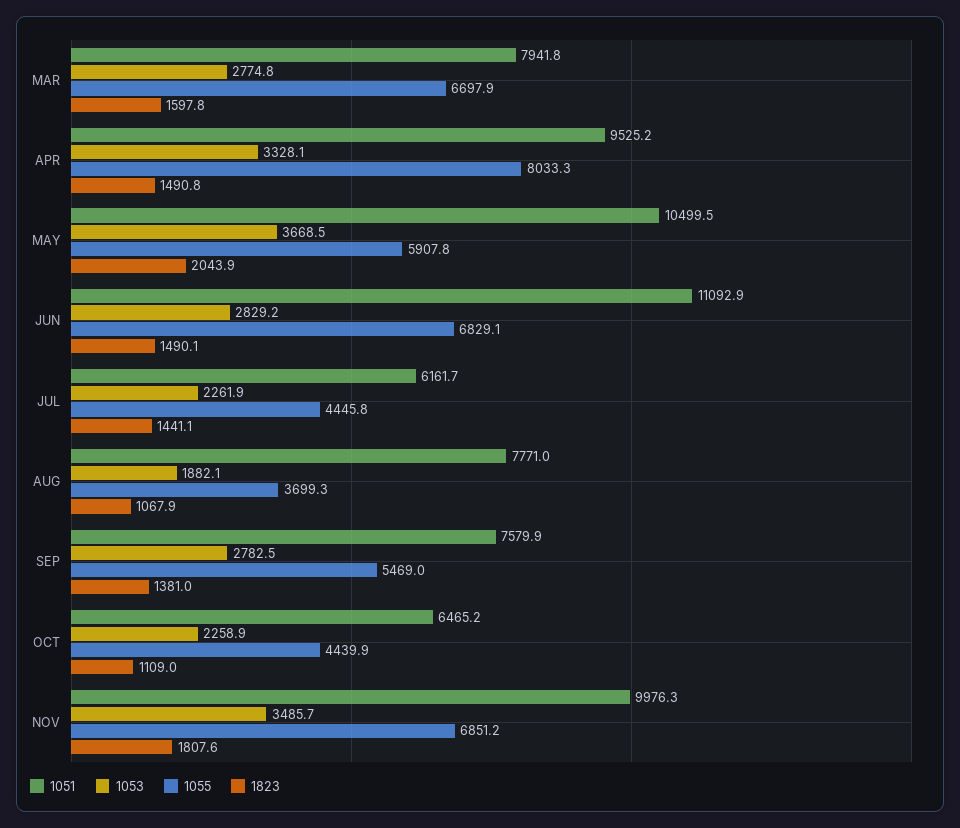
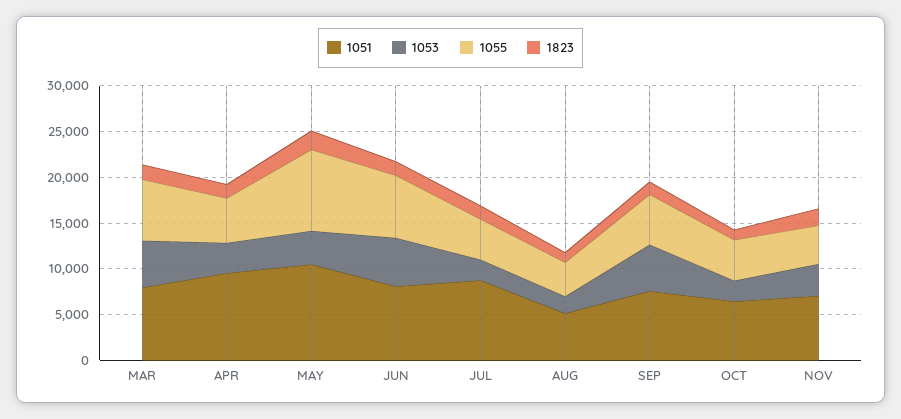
1053, MAR: 2774.8 -> 5000
1055, APR: 8033.3 -> 5000
1055, MAY: 5907.8 -> 9000
1051, JUN: 11092.9 -> 8000
1053, JUN: 2829.2 -> 5000
1051, JUL: 6161.7 -> 9000
1051, AUG: 7771 -> 5000
1053, SEP: 2782.5 -> 5000
1051, NOV: 9976.3 -> 7000
1055, NOV: 6851.2 -> 4000

